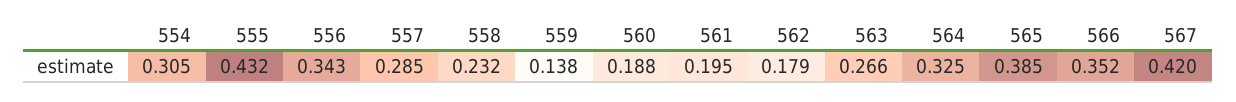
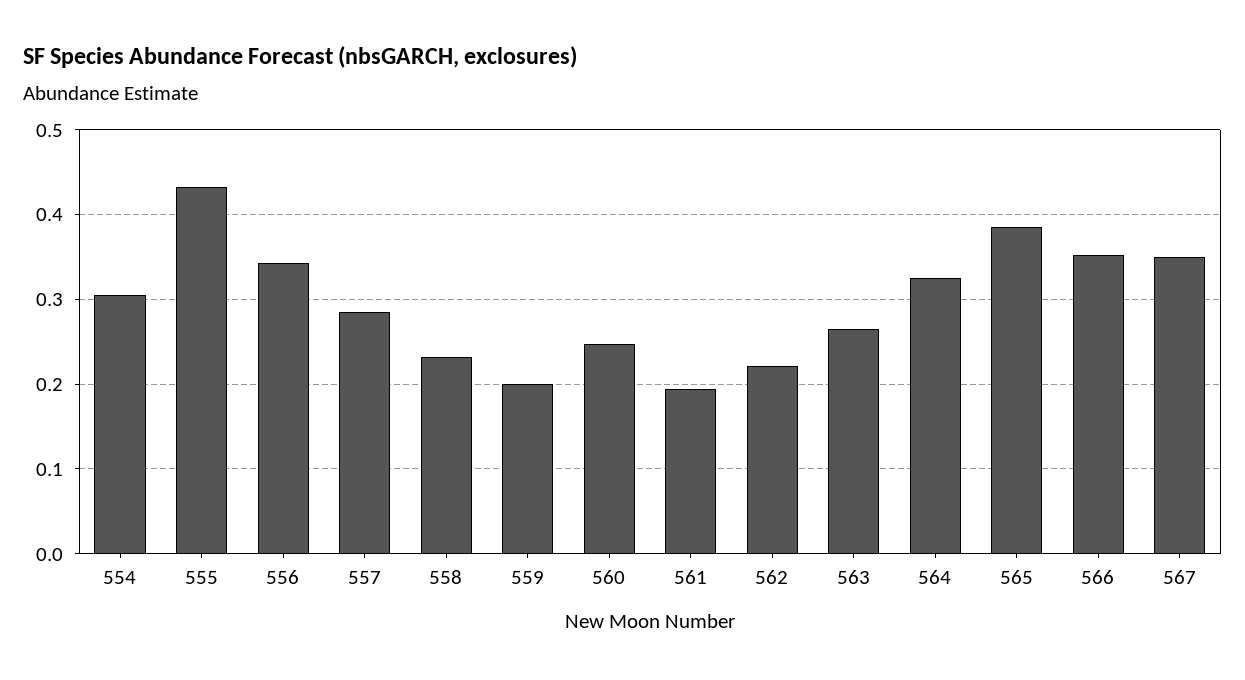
559: 0.138 -> 0.2
560: 0.188 -> 0.25
562: 0.179 -> 0.22
567: 0.42 -> 0.35

